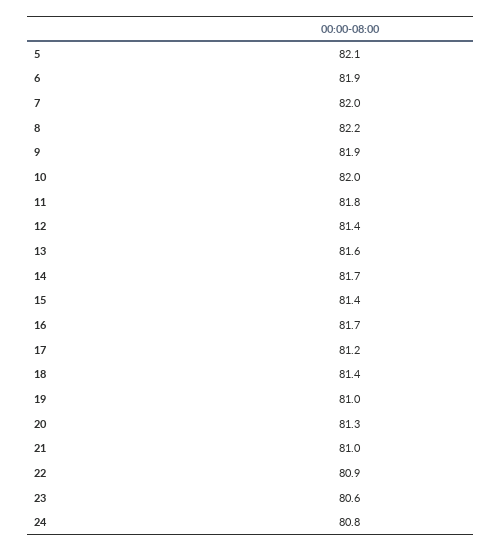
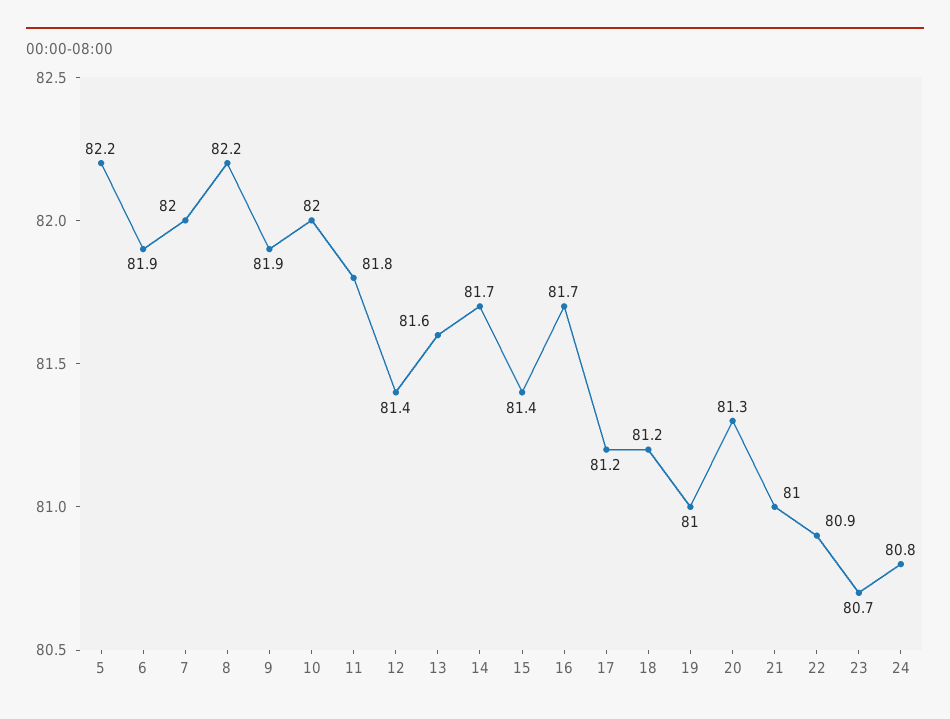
5: 82.1 -> 82.2
18: 81.4 -> 81.2
23: 80.6 -> 80.7

